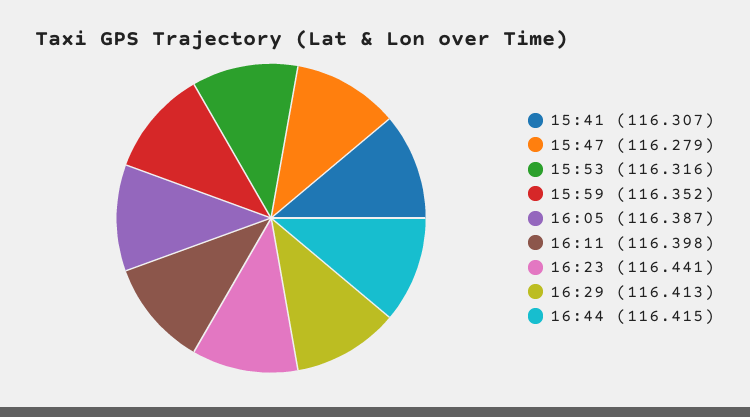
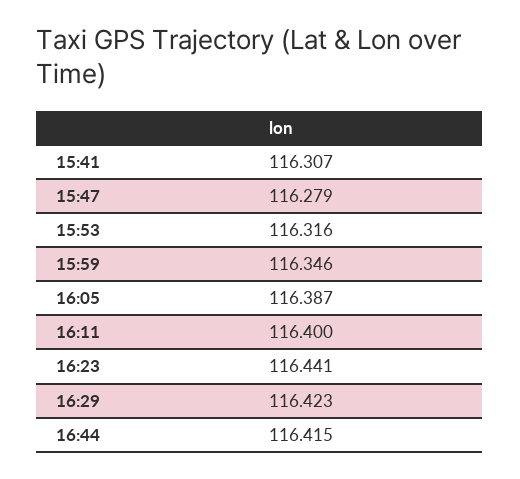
15:59: 116.352 -> 116.346
16:11: 116.398 -> 116.4
16:29: 116.413 -> 116.423

